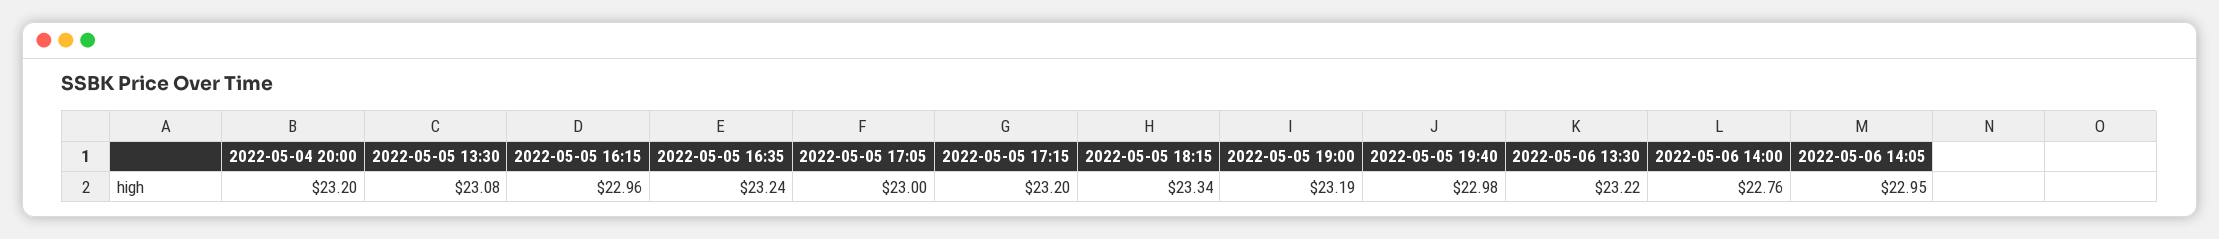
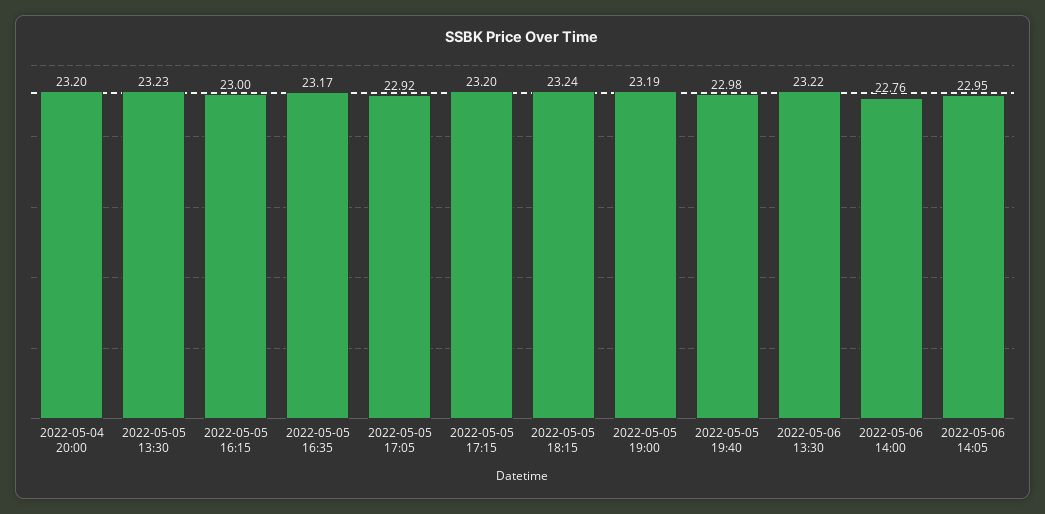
2022-05-05 13:30: 23.08 -> 23.23
2022-05-05 16:15: 22.96 -> 23
2022-05-05 16:35: 23.24 -> 23.17
2022-05-05 17:05: 23 -> 22.92
2022-05-05 18:15: 23.34 -> 23.24

